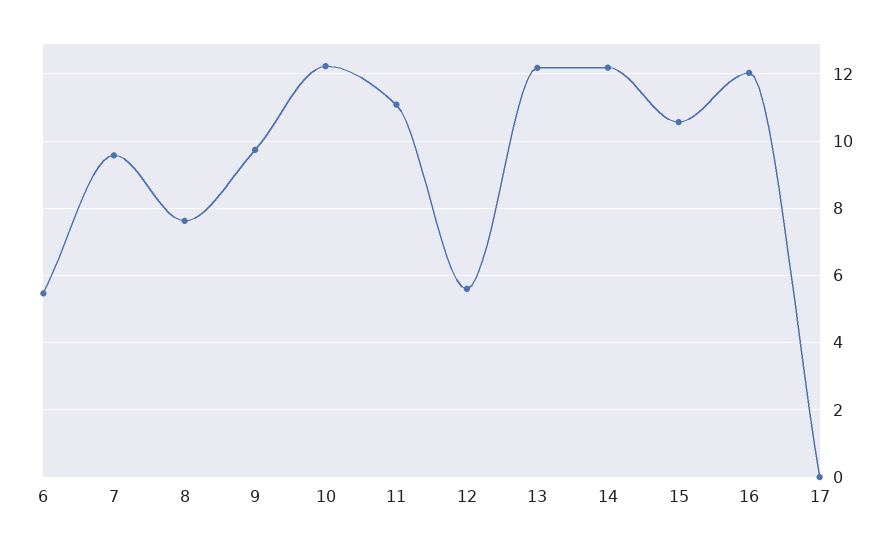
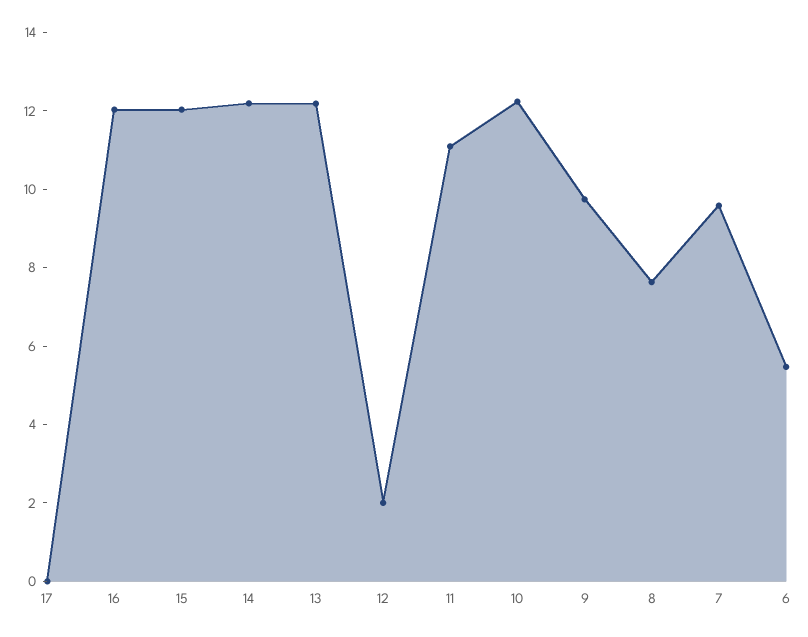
12: 5.6 -> 2
15: 10.6 -> 12

